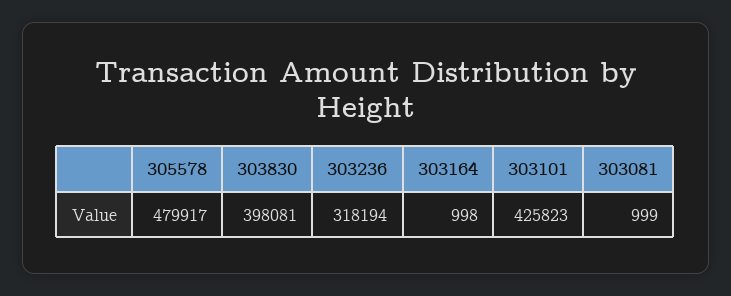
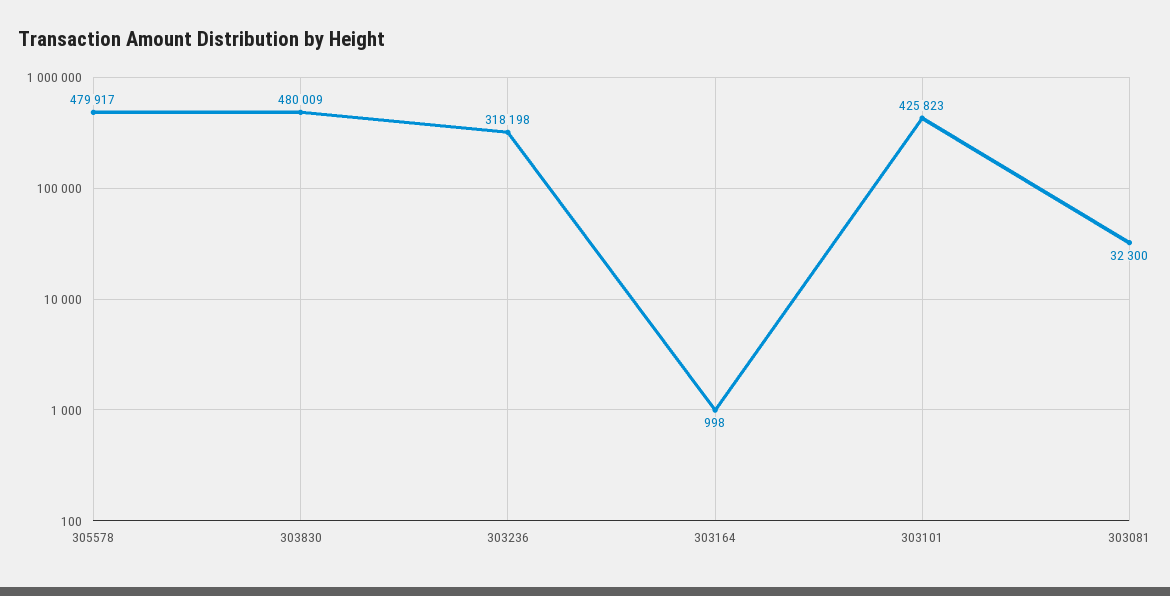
303830: 398081 -> 480009
303236: 318194 -> 318198
303081: 999 -> 32300

